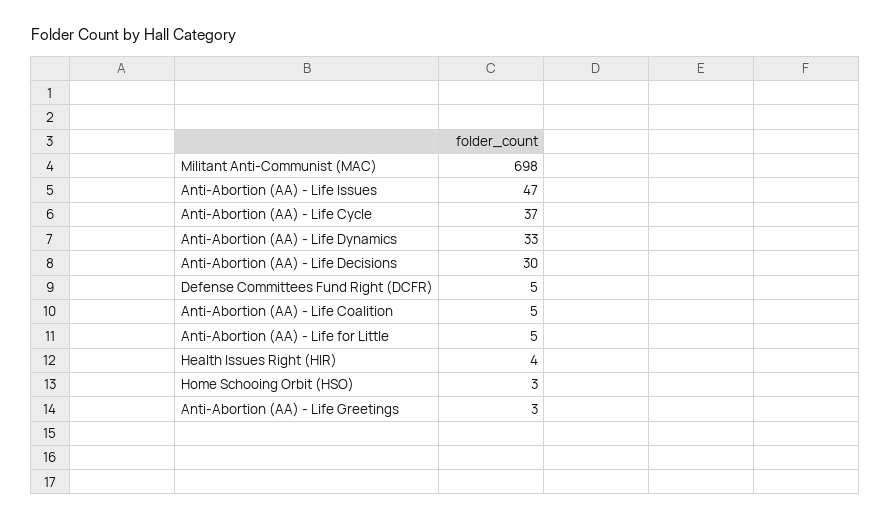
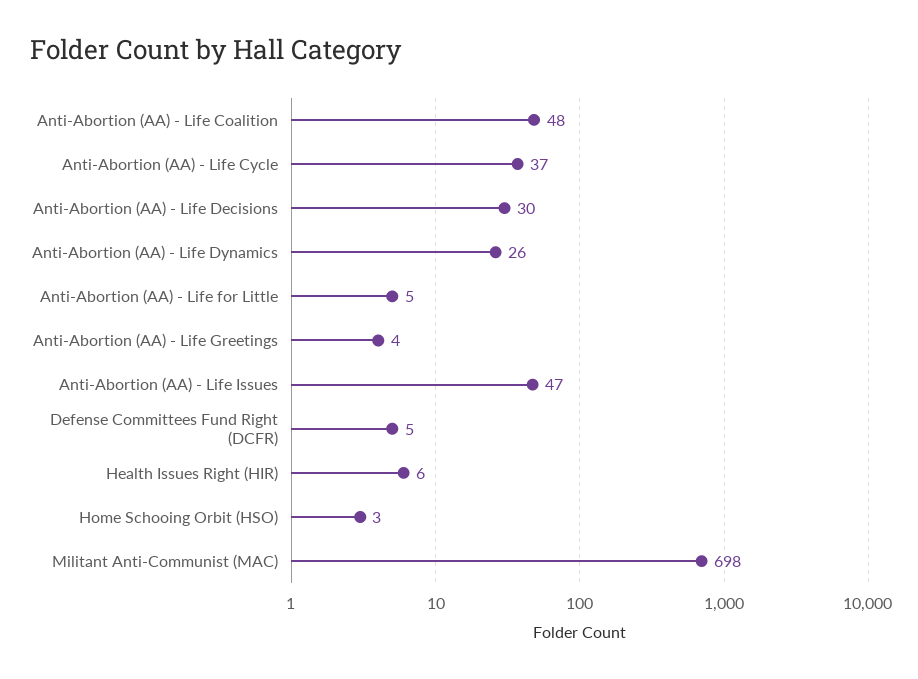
Anti-Abortion (AA) - Life Dynamics: 33 -> 26
Anti-Abortion (AA) - Life Coalition: 5 -> 48
Health Issues Right (HIR): 4 -> 6
Anti-Abortion (AA) - Life Greetings: 3 -> 4

